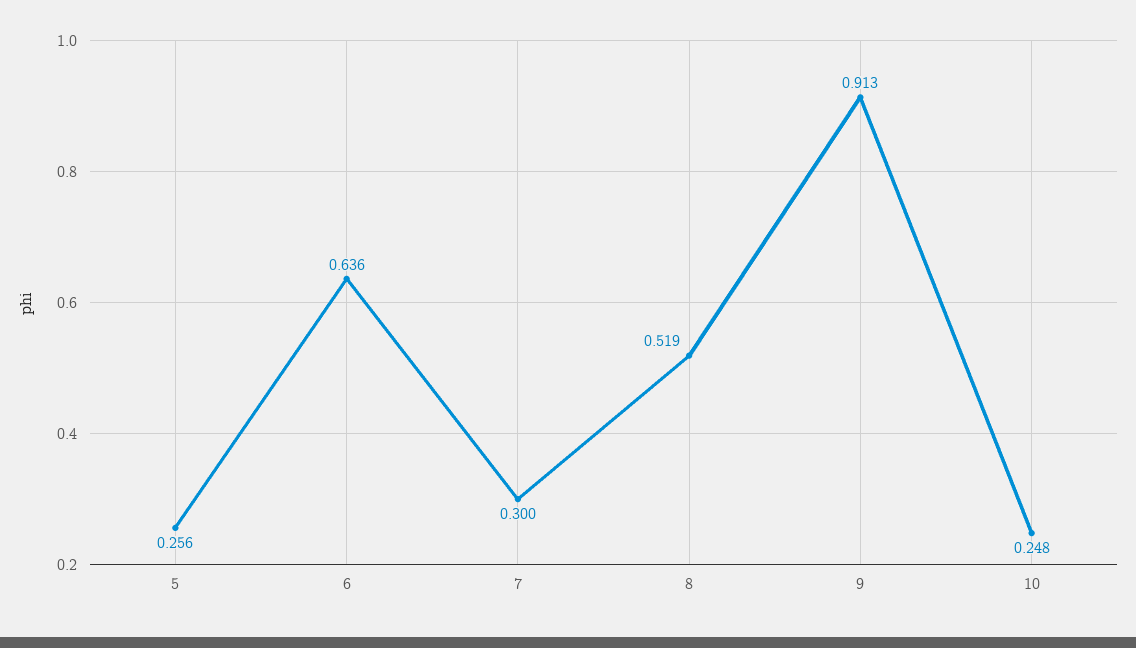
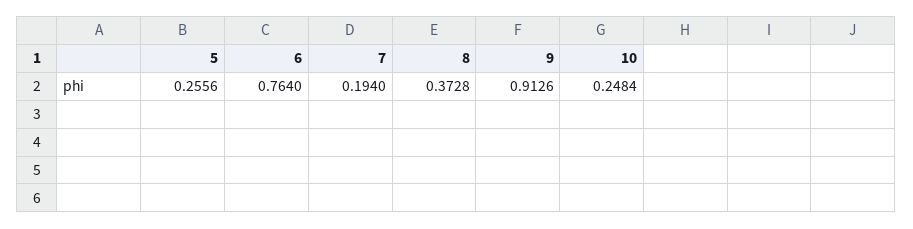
6: 0.636 -> 0.764
7: 0.3 -> 0.194
8: 0.519 -> 0.3728

